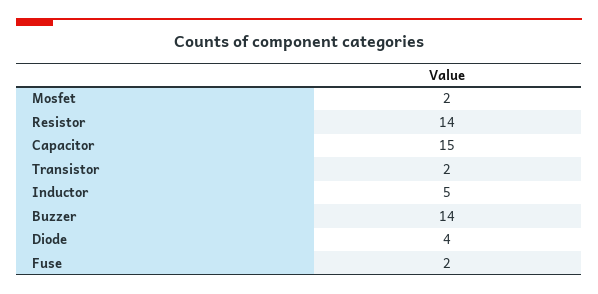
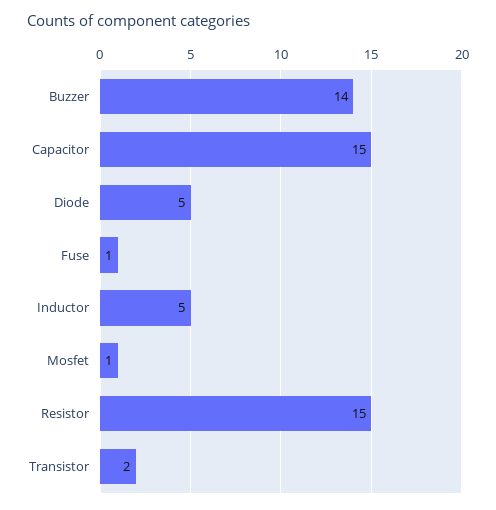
Mosfet: 2 -> 1
Resistor: 14 -> 15
Diode: 4 -> 5
Fuse: 2 -> 1

